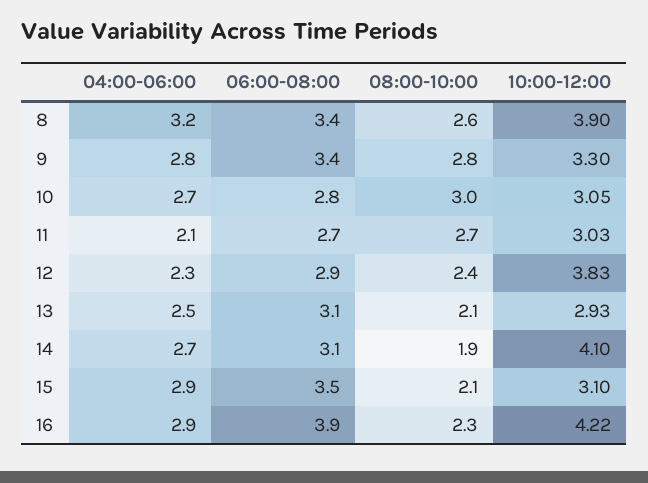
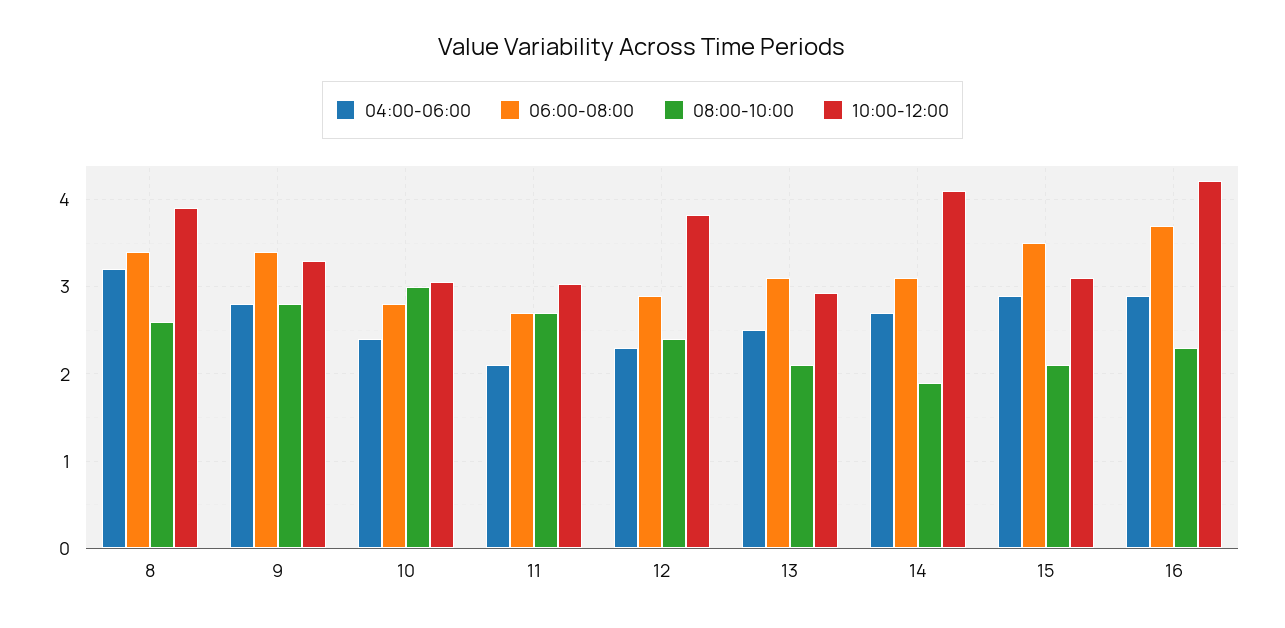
04:00-06:00, 10: 2.7 -> 2.4
06:00-08:00, 16: 3.9 -> 3.7

